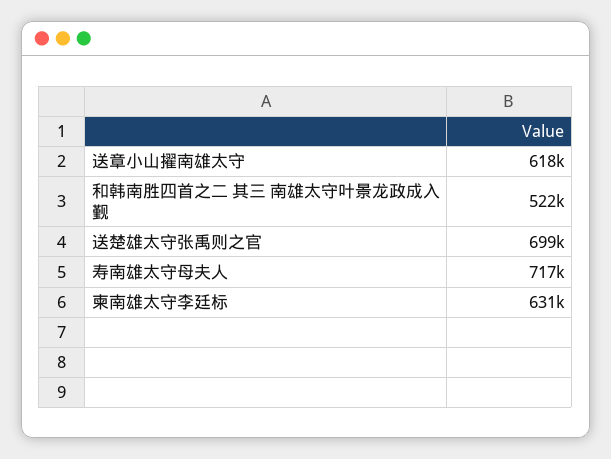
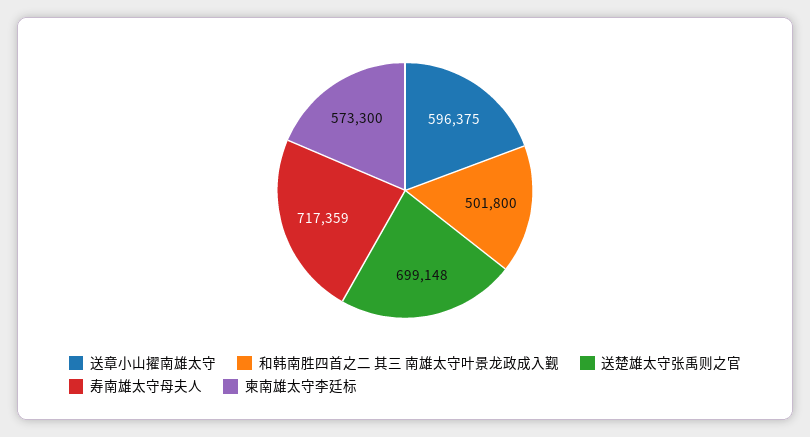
送章小山擢南雄太守: 618000 -> 596375
和韩南胜四首之二 其三 南雄太守叶景龙政成入觐: 522000 -> 501800
柬南雄太守李廷标: 631000 -> 573300

